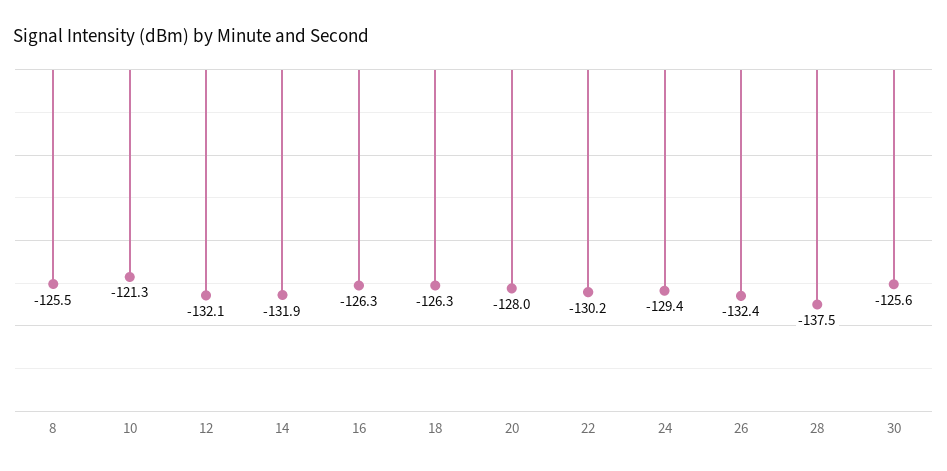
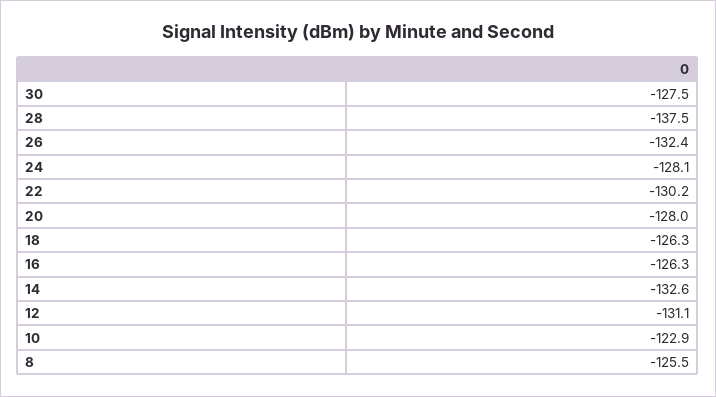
10: -121.3 -> -122.9
12: -132.1 -> -131.1
14: -131.9 -> -132.6
24: -129.4 -> -128.1
30: -125.6 -> -127.5

